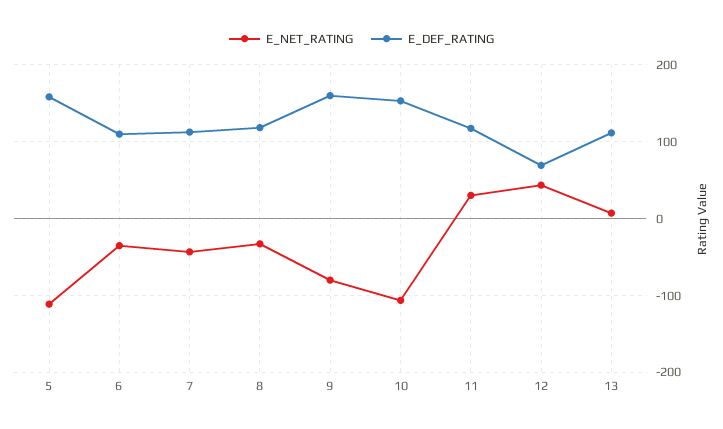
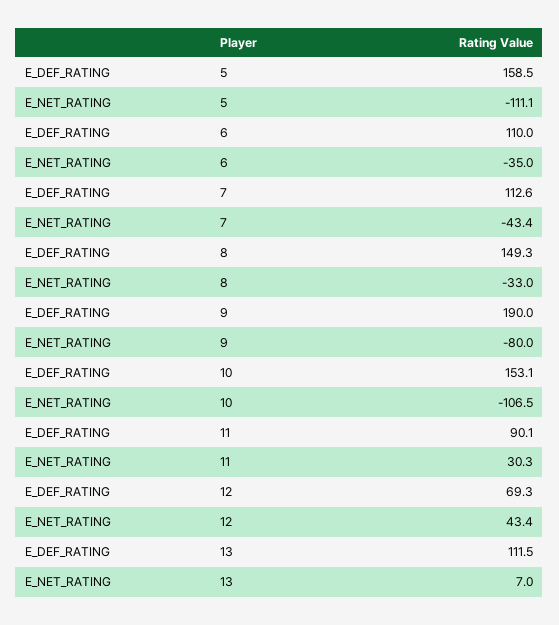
E_DEF_RATING, 8: 120 -> 149.3
E_DEF_RATING, 9: 160 -> 190
E_DEF_RATING, 11: 120 -> 90.1

